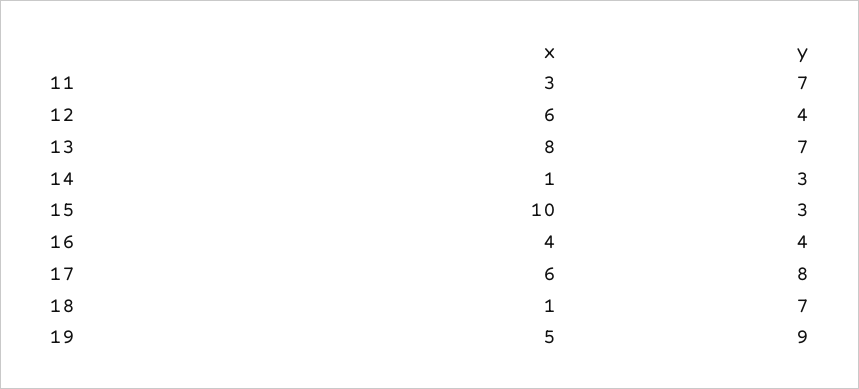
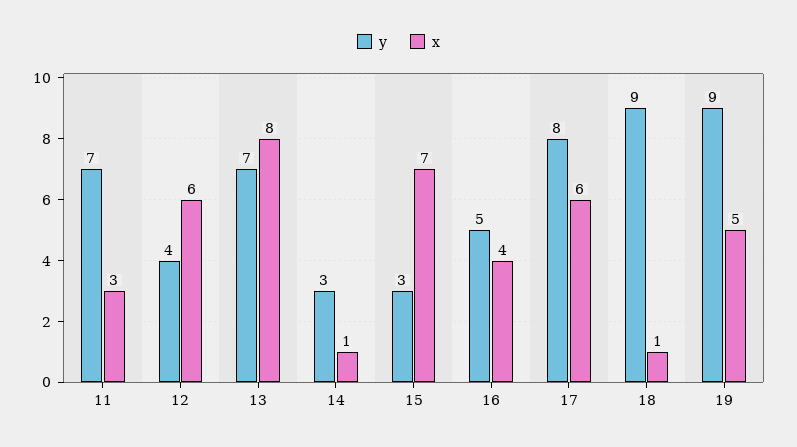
x, 15: 10 -> 7
y, 16: 4 -> 5
y, 18: 7 -> 9

